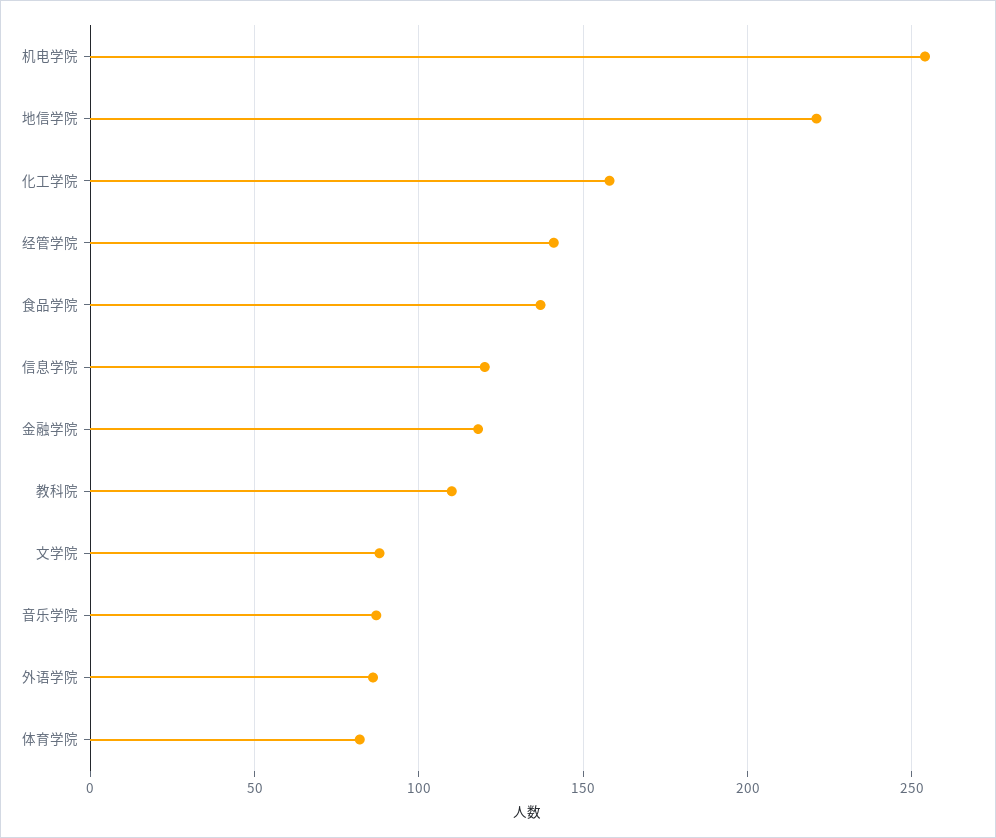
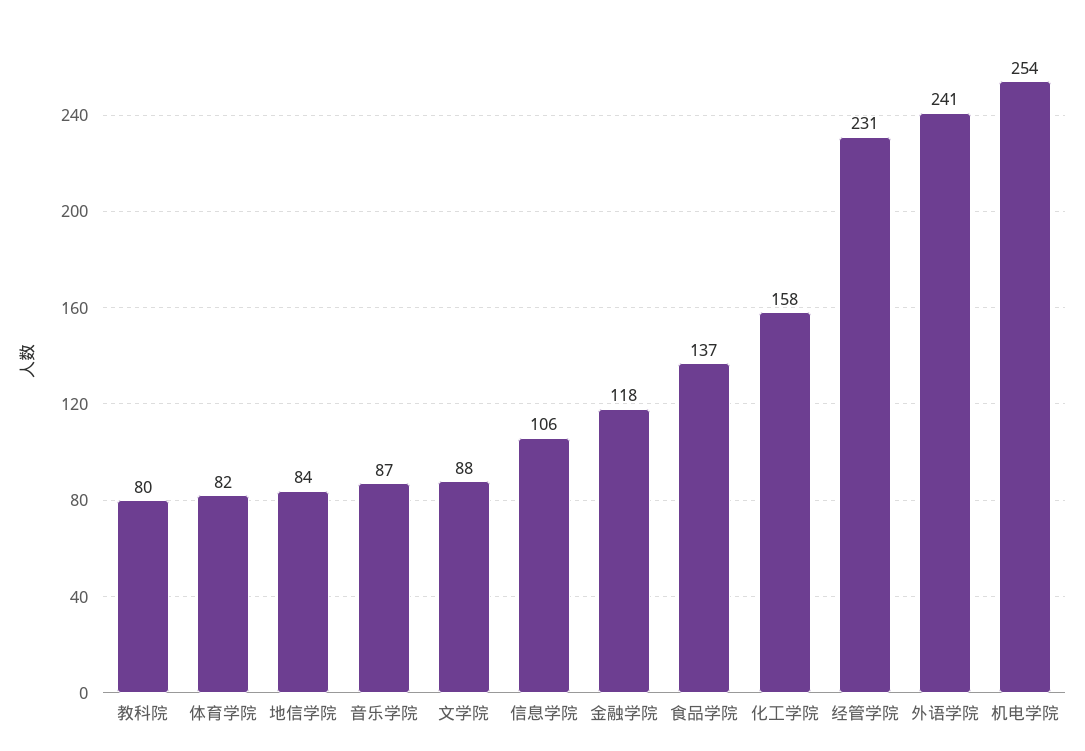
地信学院: 220 -> 84
经管学院: 140 -> 231
信息学院: 120 -> 106
教科院: 110 -> 80
外语学院: 85 -> 241

